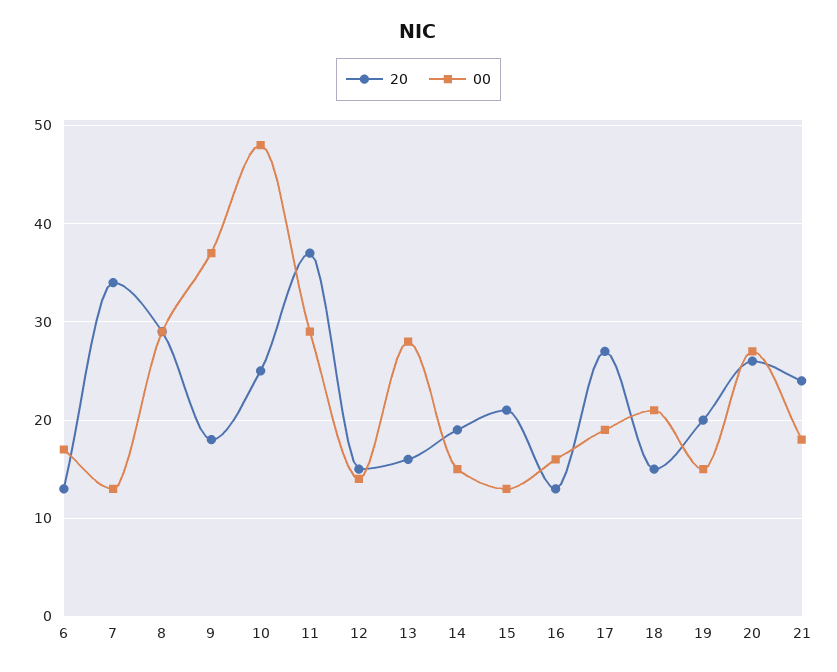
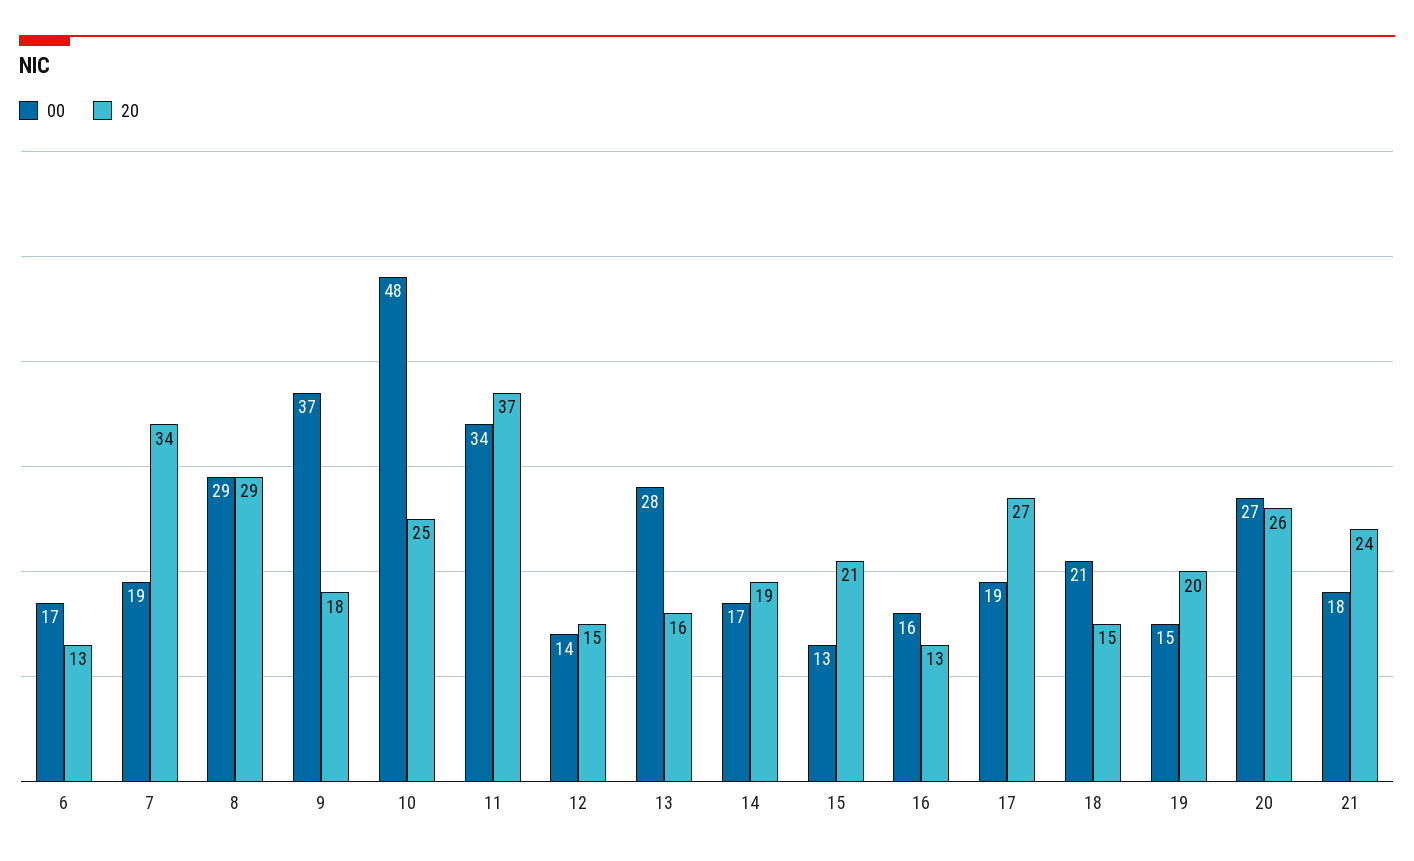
00, 7: 13 -> 19
00, 11: 29 -> 34
00, 14: 15 -> 17

